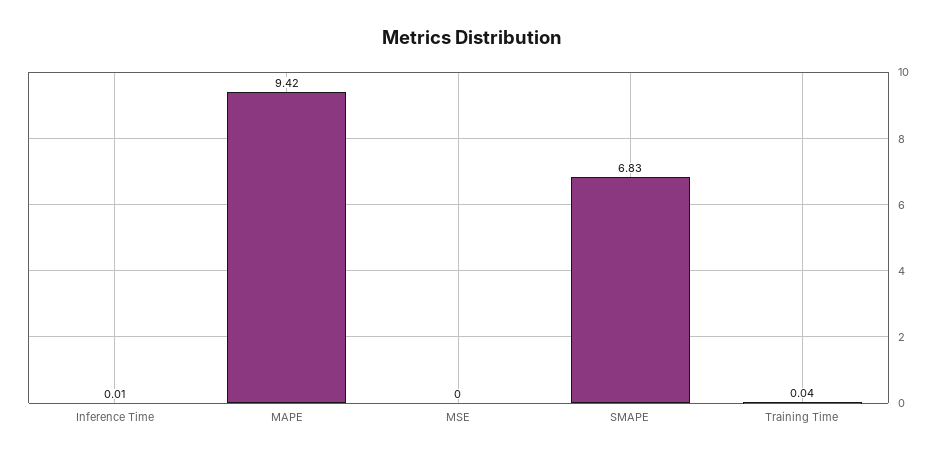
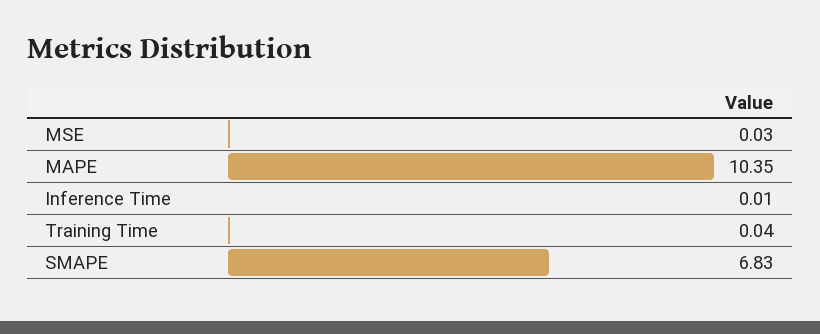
MAPE: 9.42 -> 10.35
MSE: 0 -> 0.03

